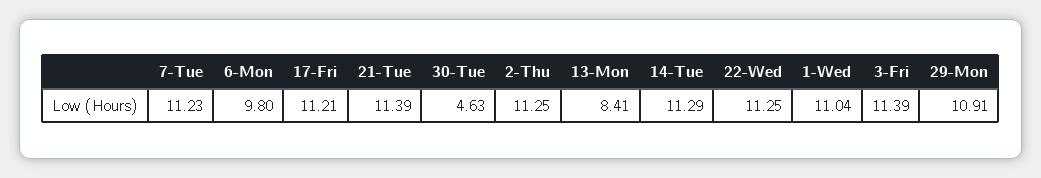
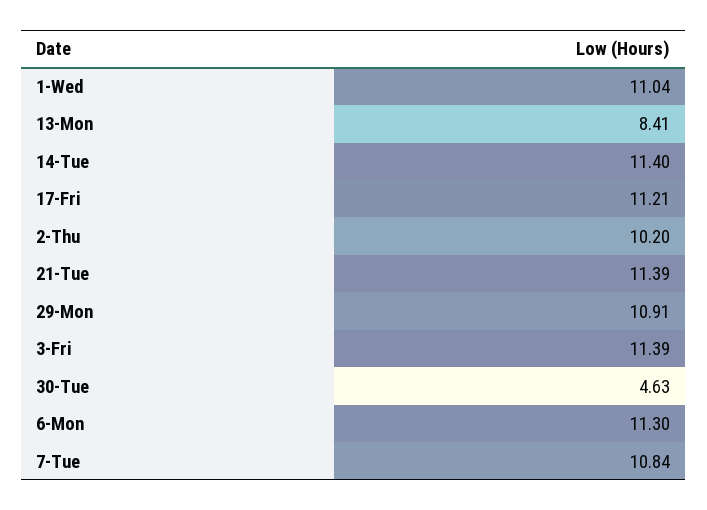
7-Tue: 11.23 -> 10.84
6-Mon: 9.8 -> 11.3
2-Thu: 11.25 -> 10.2
14-Tue: 11.29 -> 11.4
22-Wed: 11.25 -> none

